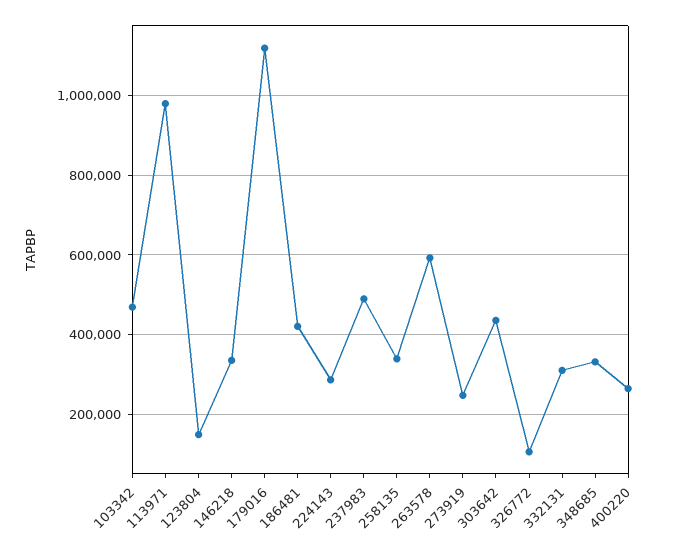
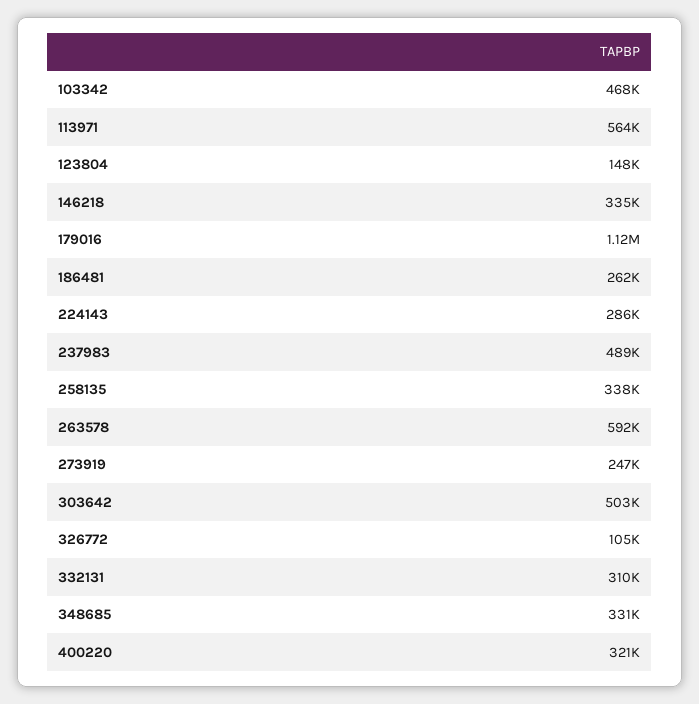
113971: 980000 -> 564000
186481: 420000 -> 262000
303642: 440000 -> 503000
400220: 260000 -> 321000

